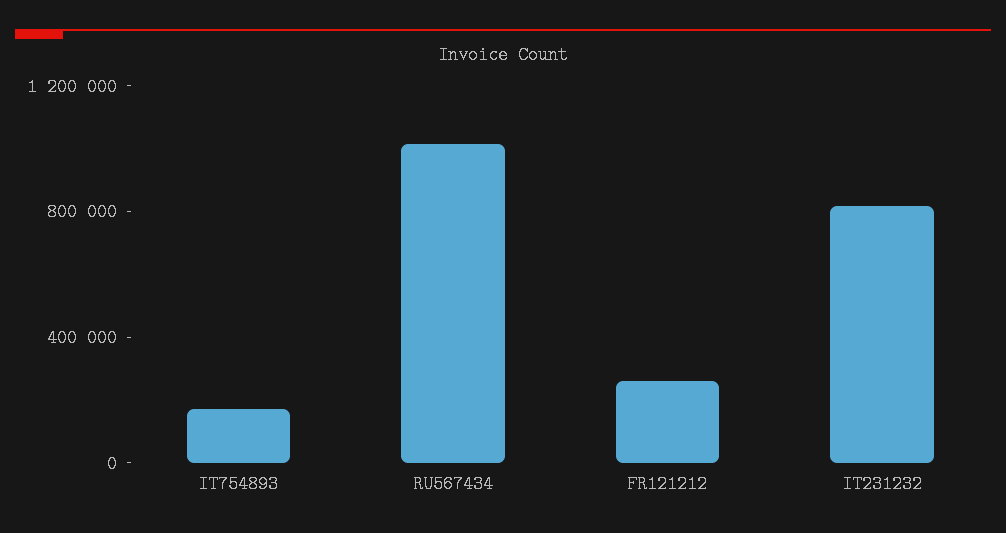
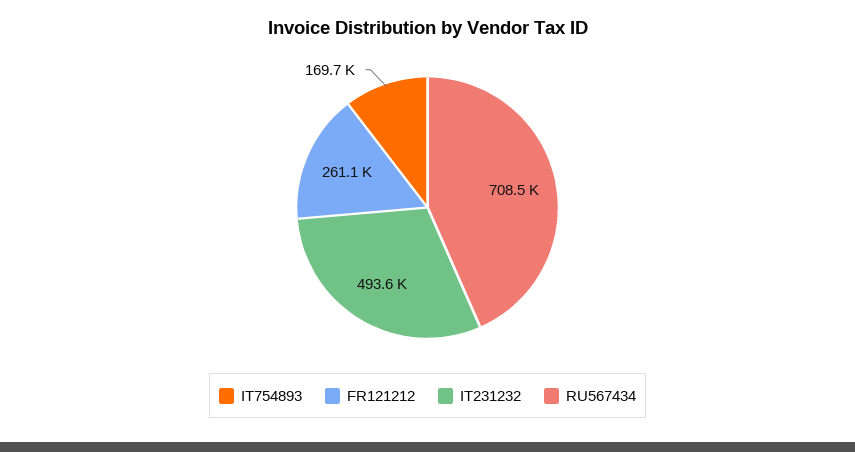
RU567434: 1000000 -> 708500
IT231232: 800000 -> 493600

